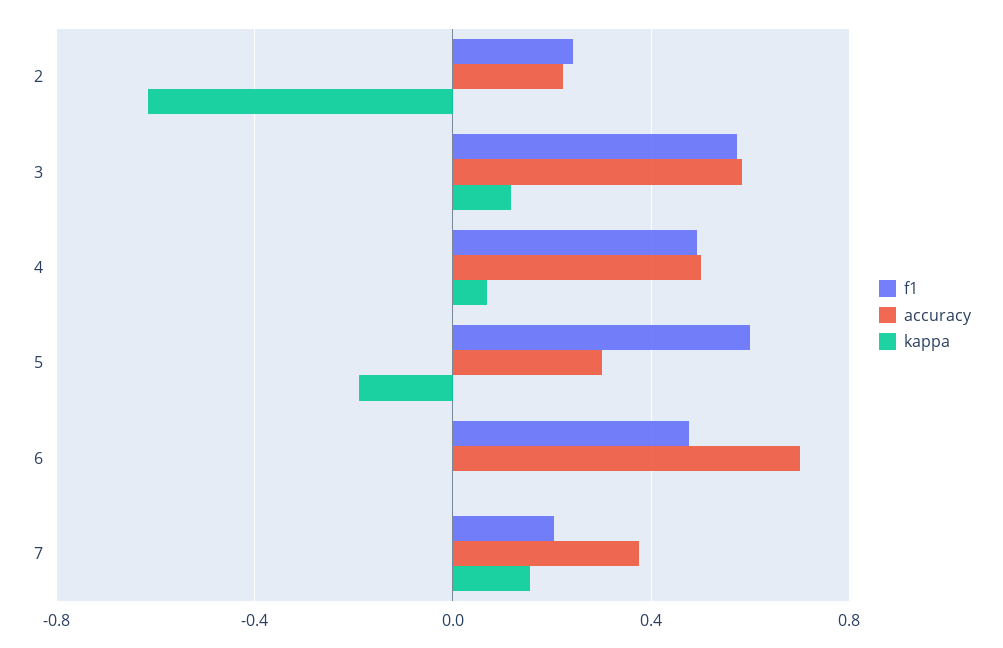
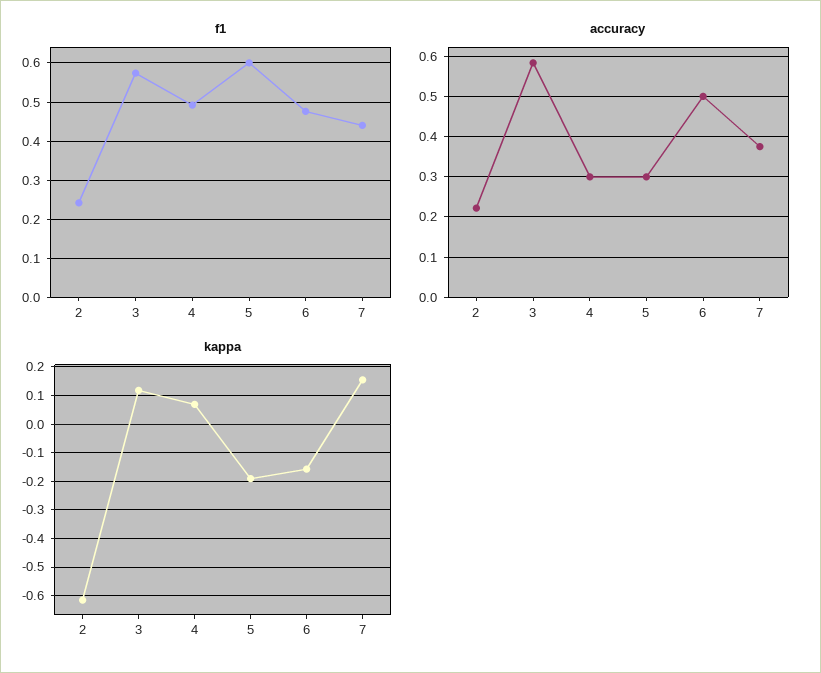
accuracy, 4: 0.5 -> 0.3
accuracy, 6: 0.7 -> 0.5
kappa, 6: 0 -> -0.15
f1, 7: 0.2 -> 0.44

